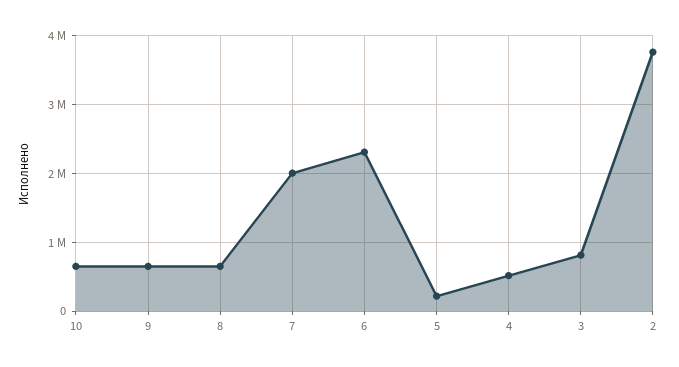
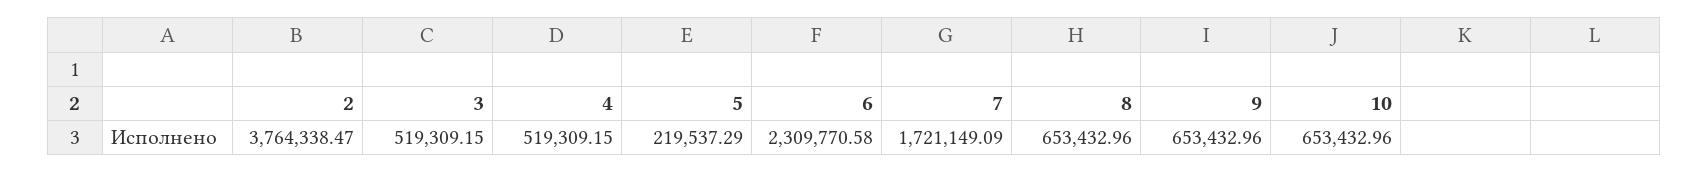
7: 2000000 -> 1721149.09
3: 800000 -> 519309.15

